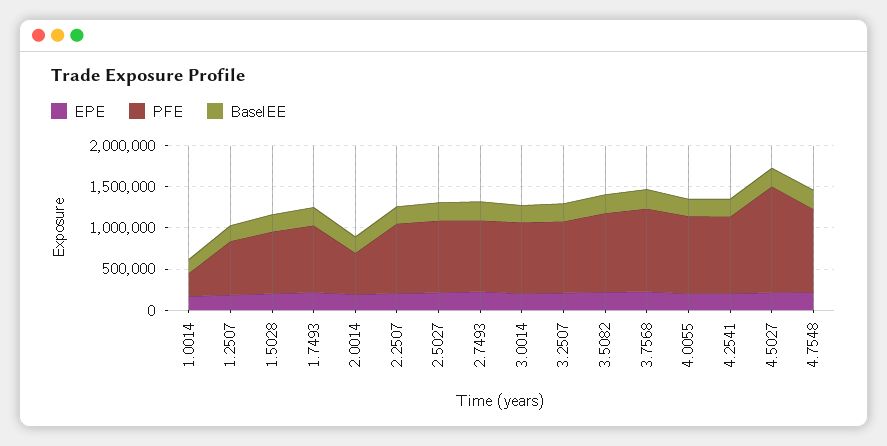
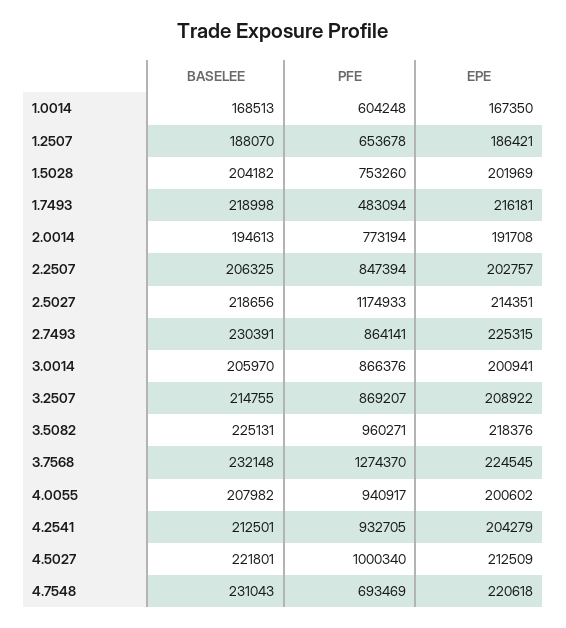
PFE, 1.0014: 300000 -> 604248
PFE, 1.7493: 800000 -> 483094
PFE, 2.0014: 500000 -> 773194
PFE, 2.5027: 900000 -> 1174933
PFE, 3.7568: 1000000 -> 1274370
PFE, 4.5027: 1300000 -> 1000340
PFE, 4.7548: 1000000 -> 693469

